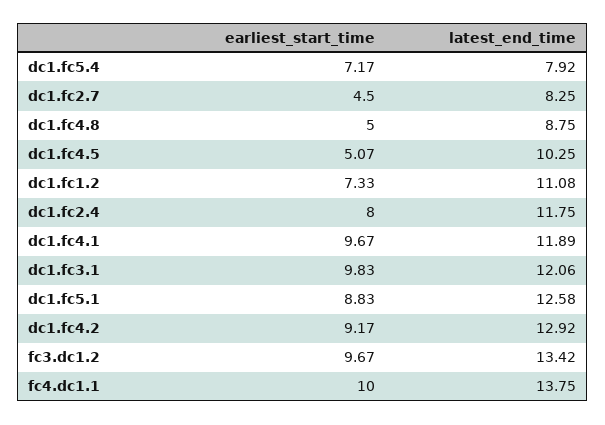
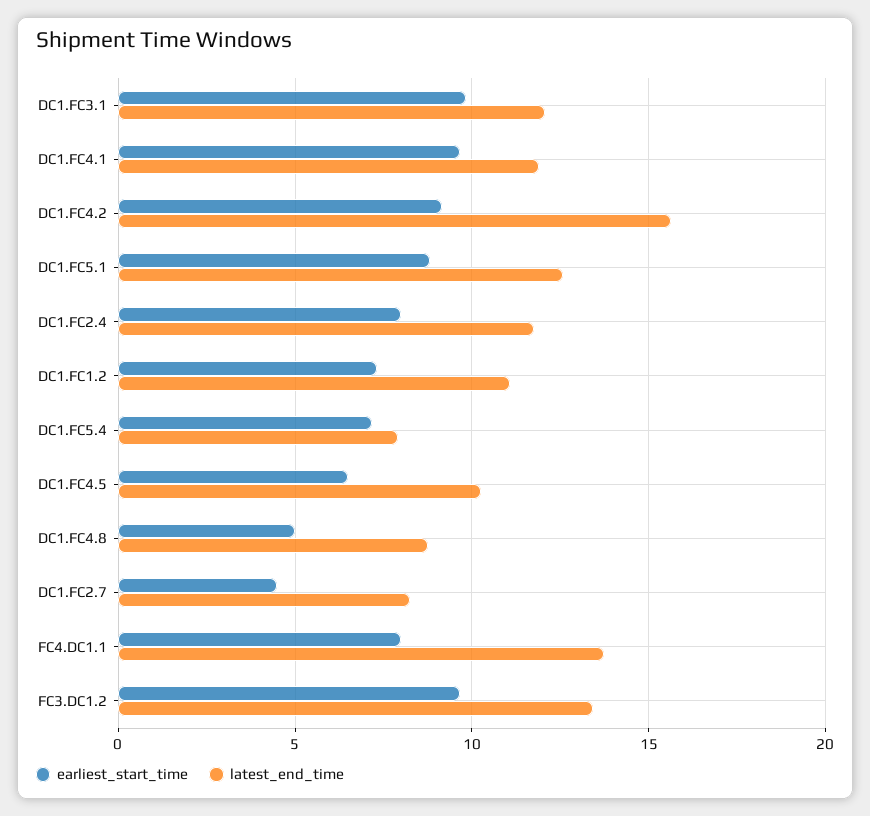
earliest_start_time, dc1.fc4.5: 5.07 -> 6.5
latest_end_time, dc1.fc4.2: 12.92 -> 15.5
earliest_start_time, fc4.dc1.1: 10 -> 8

